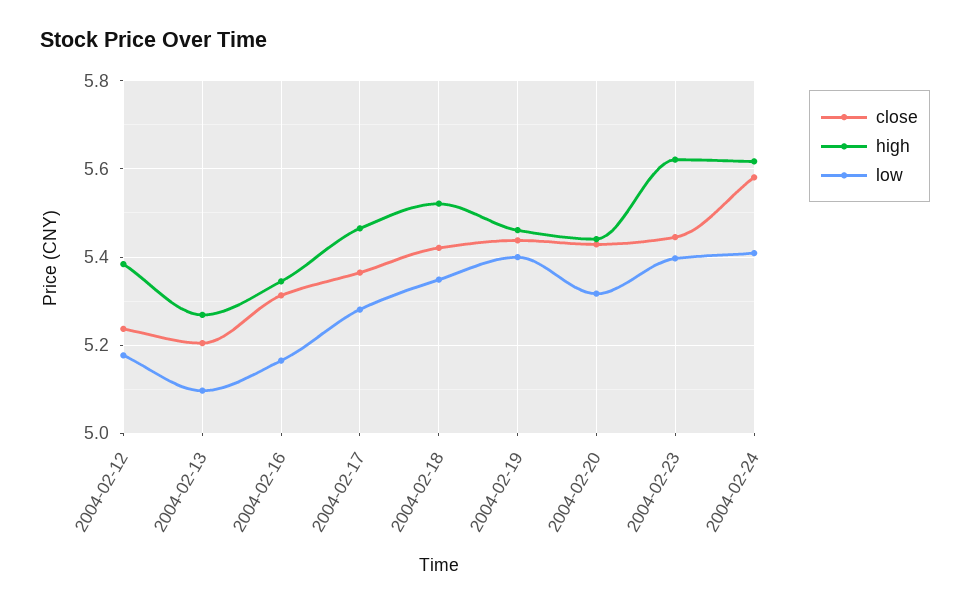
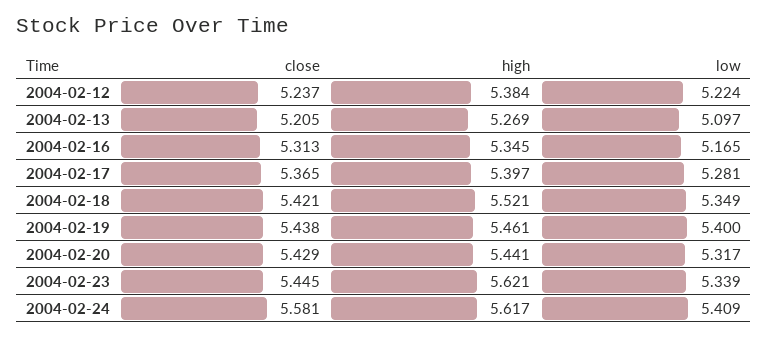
low, 2004-02-12: 5.18 -> 5.224
high, 2004-02-17: 5.46 -> 5.397
low, 2004-02-23: 5.4 -> 5.339

